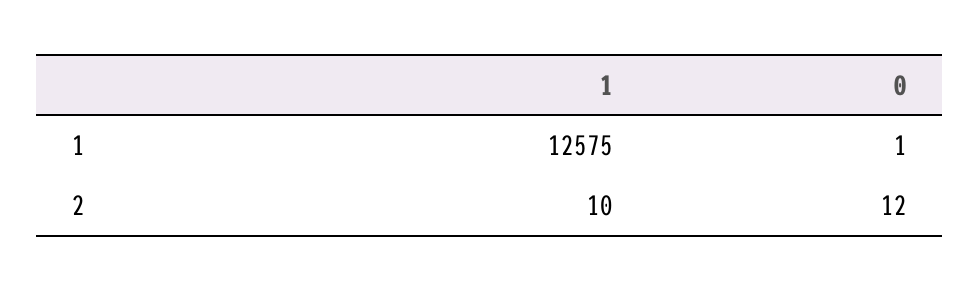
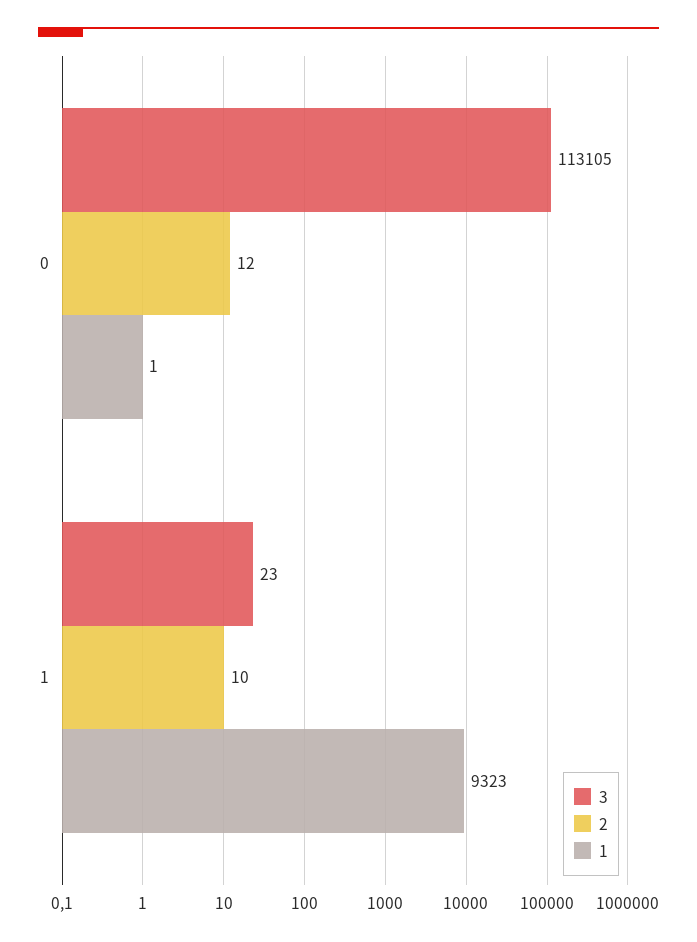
1, 1: 12575 -> 9323
3, 0: none -> 113105
3, 1: none -> 23

